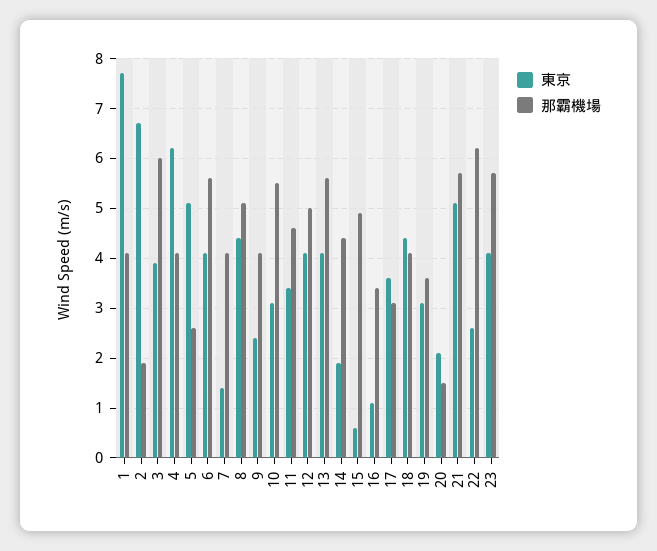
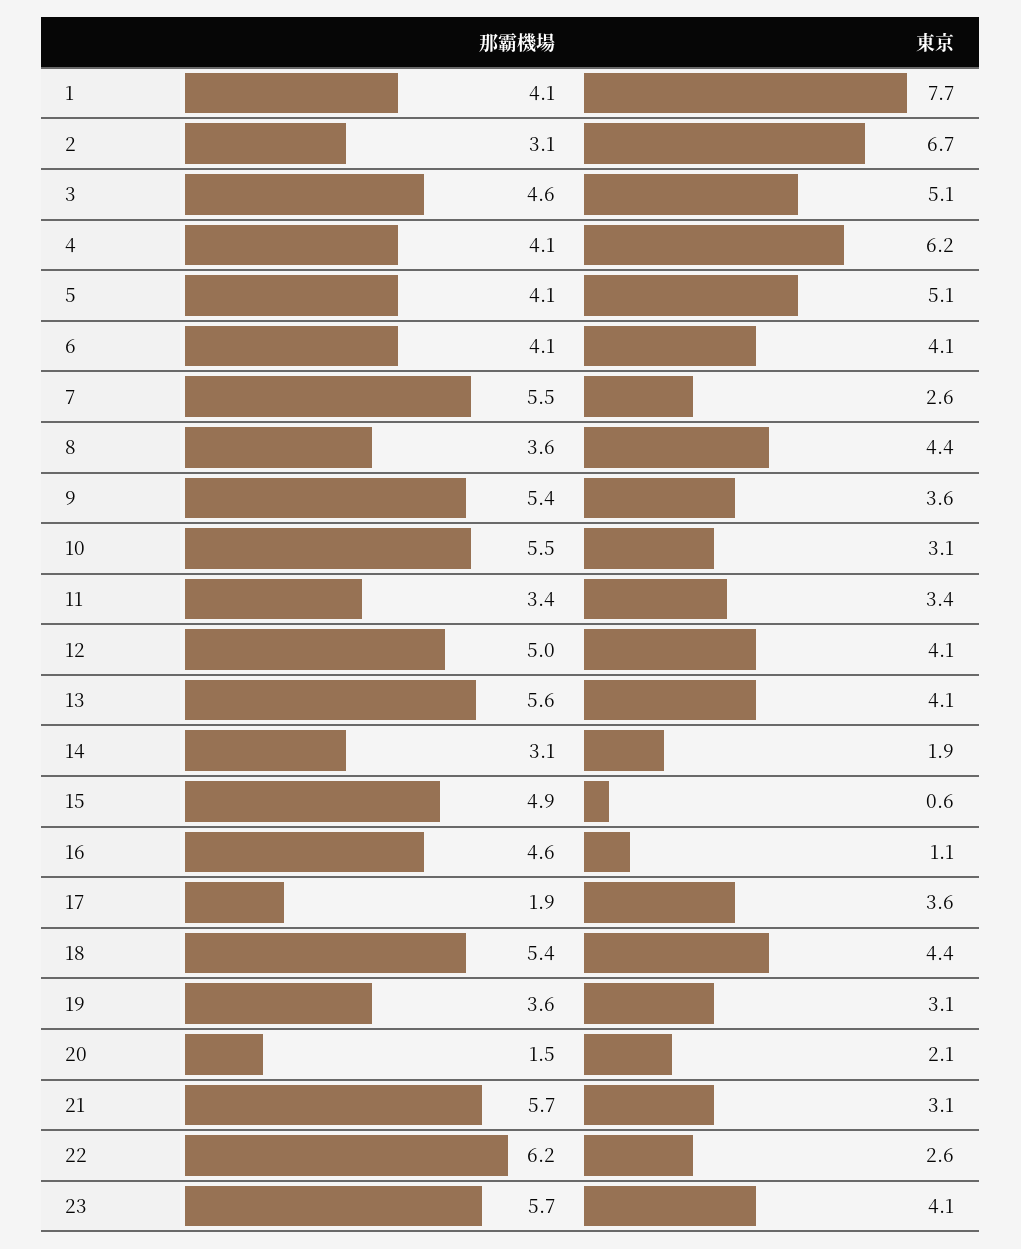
那霸機場, 2: 2 -> 3.1
東京, 3: 4 -> 5.1
那霸機場, 3: 6 -> 4.6
那霸機場, 5: 2.5 -> 4.1
那霸機場, 6: 5.5 -> 4.1
東京, 7: 1.5 -> 2.6
那霸機場, 7: 4 -> 5.5
那霸機場, 8: 5 -> 3.6
東京, 9: 2.5 -> 3.6
那霸機場, 9: 4 -> 5.4
那霸機場, 11: 4.5 -> 3.4
那霸機場, 14: 4.5 -> 3.1
那霸機場, 16: 3.5 -> 4.6
那霸機場, 17: 3 -> 1.9
那霸機場, 18: 4 -> 5.4
東京, 21: 5 -> 3.1

